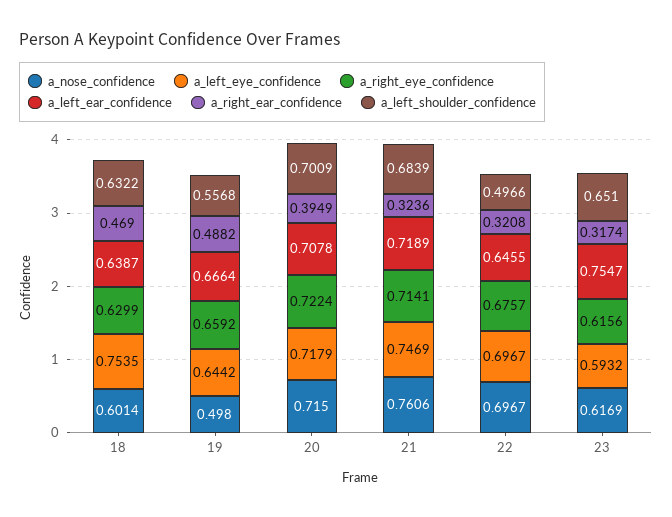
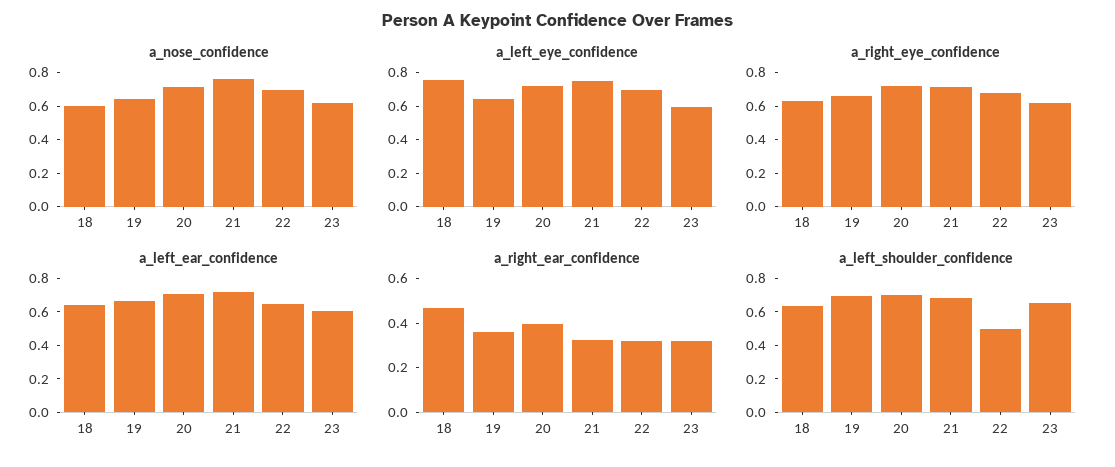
a_nose_confidence, 19: 0.498 -> 0.65
a_right_ear_confidence, 19: 0.4882 -> 0.35
a_left_shoulder_confidence, 19: 0.5568 -> 0.7
a_left_ear_confidence, 23: 0.7547 -> 0.6

